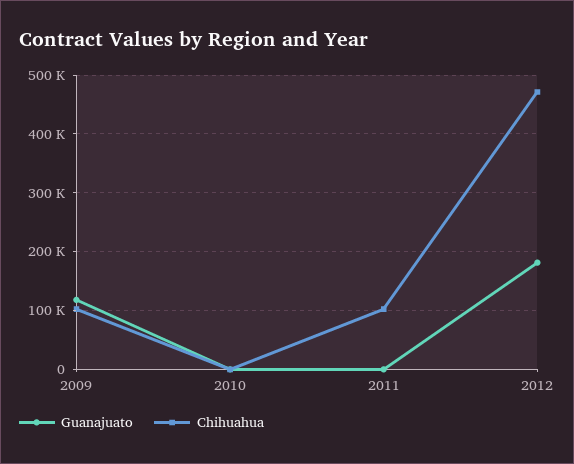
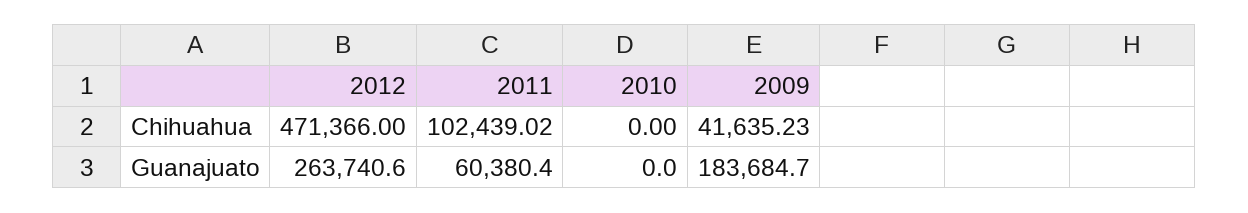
Guanajuato, 2009: 120000 -> 183684.7
Chihuahua, 2009: 100000 -> 41635.23
Guanajuato, 2011: 0 -> 60380.4
Guanajuato, 2012: 180000 -> 263740.6

